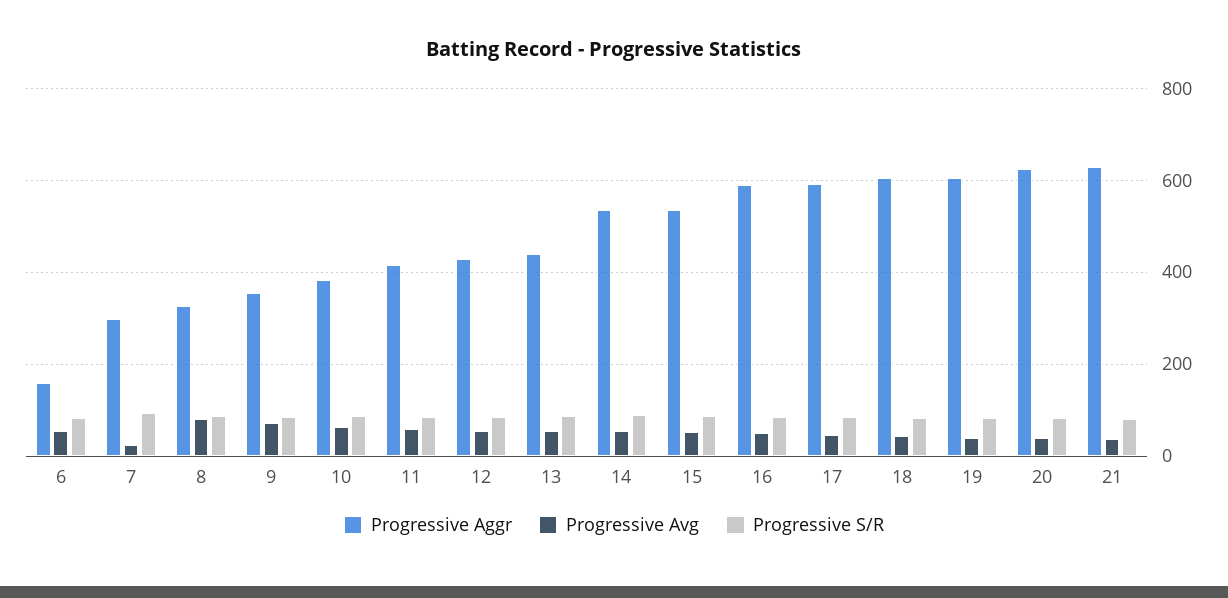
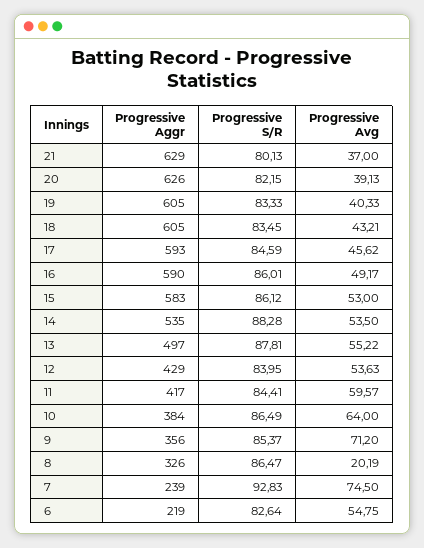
Progressive Aggr, 6: 160 -> 219
Progressive Aggr, 7: 300 -> 239
Progressive Avg, 7: 20 -> 74.5
Progressive Avg, 8: 80 -> 20.19
Progressive Aggr, 13: 440 -> 497
Progressive Aggr, 15: 540 -> 583

